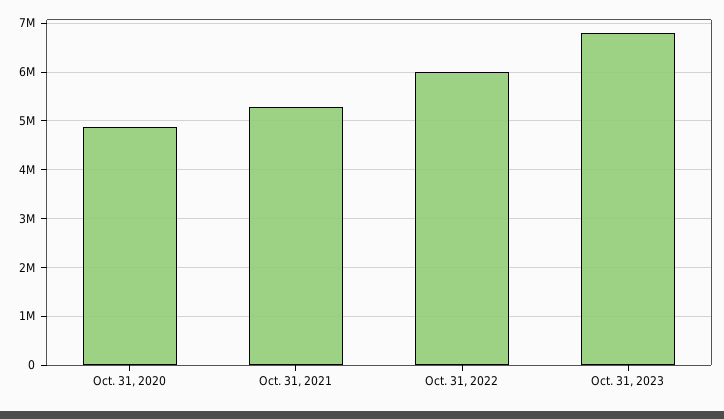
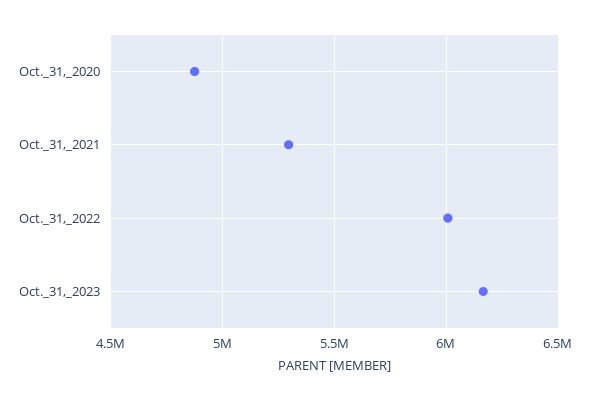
Oct. 31, 2023: 6800000 -> 6150000

